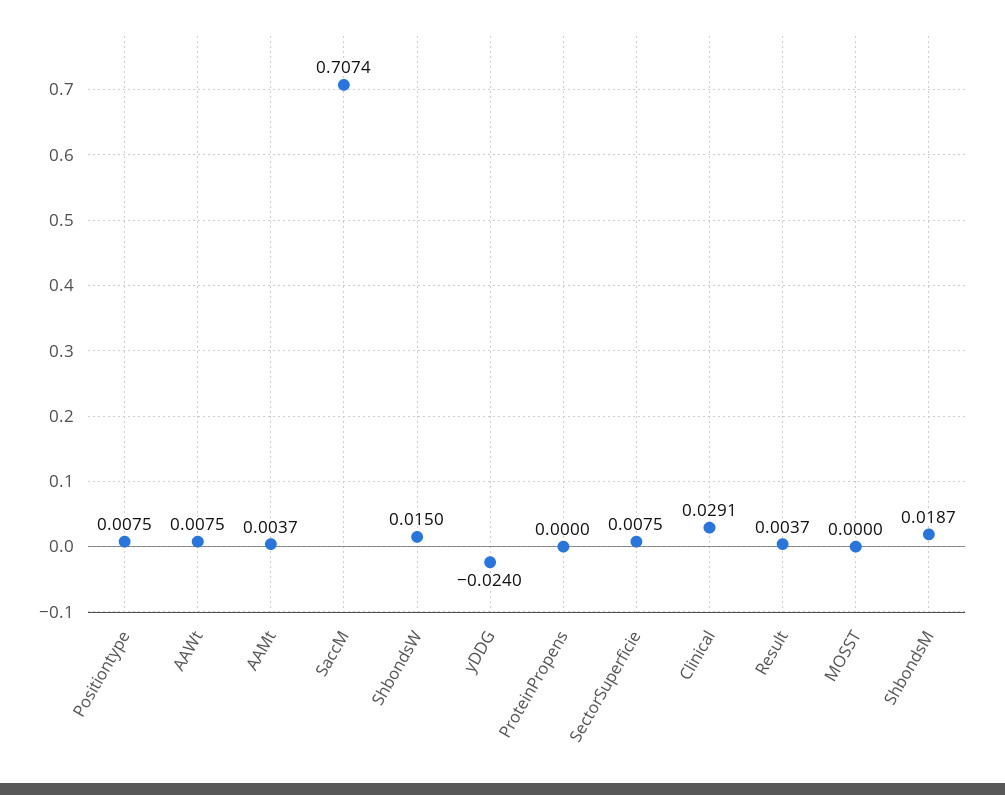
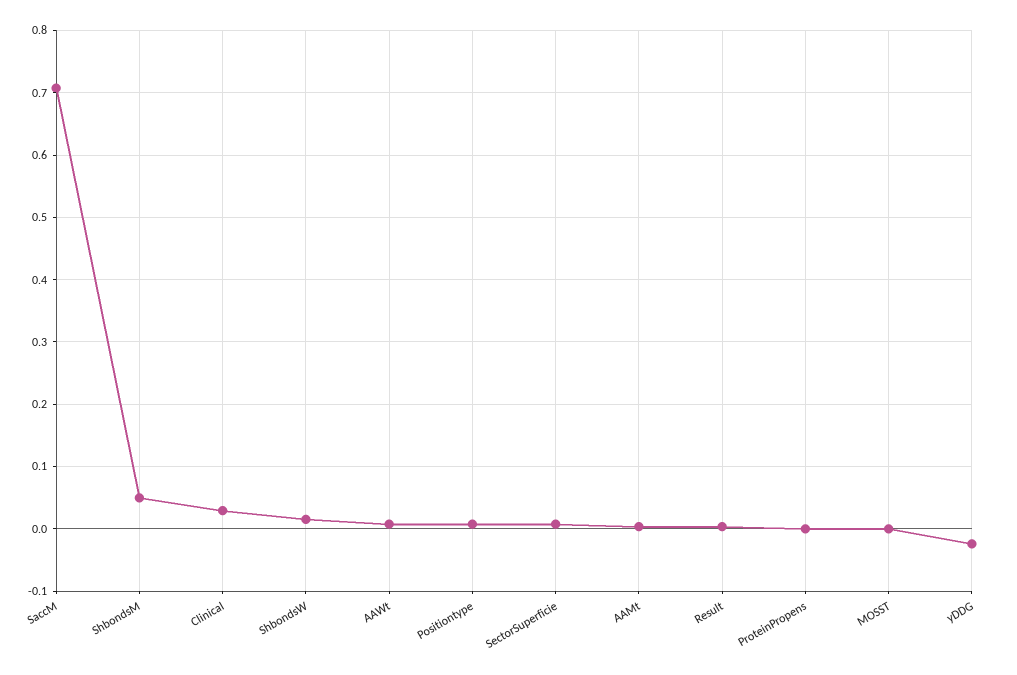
ShbondsM: 0.0187 -> 0.05

